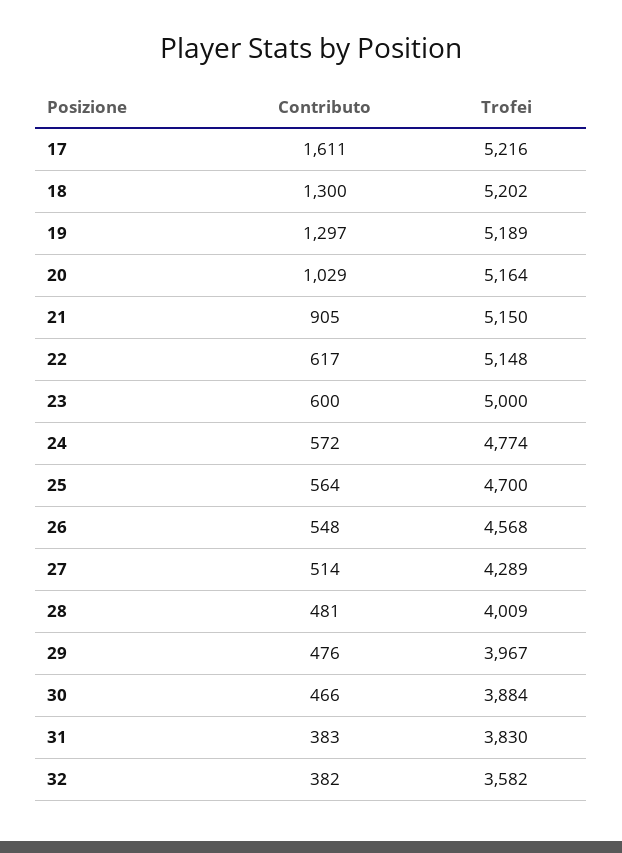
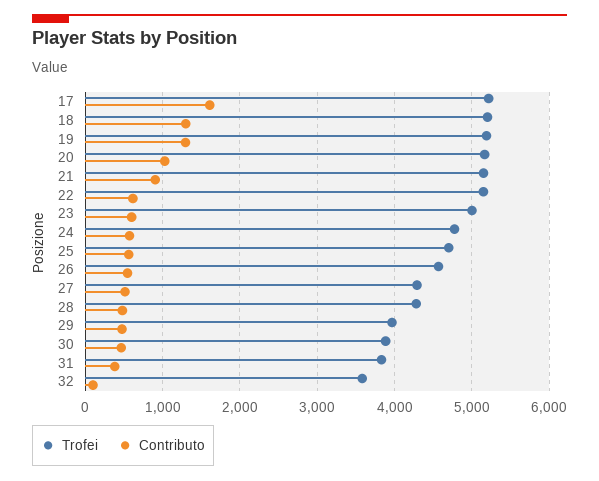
Trofei, 28: 4009 -> 4300
Contributo, 32: 382 -> 100

